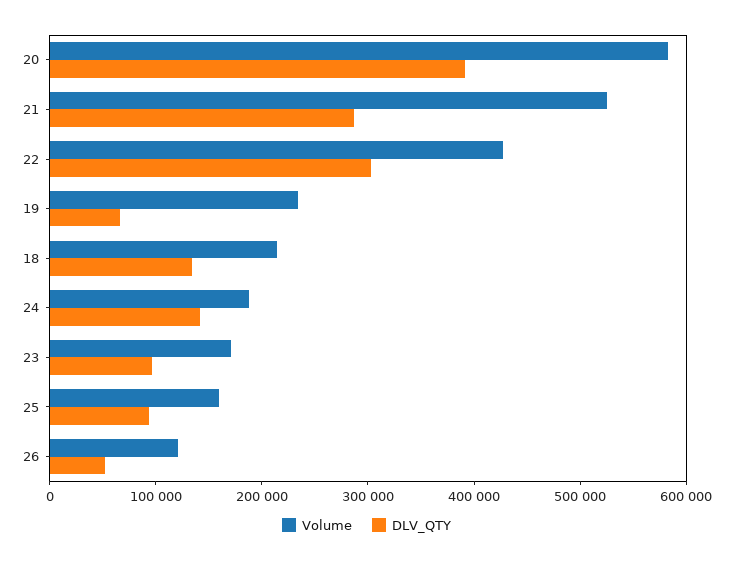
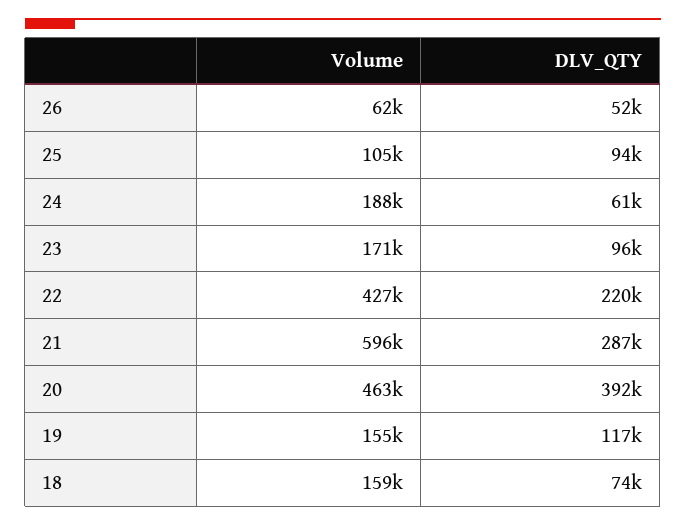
Volume, 20: 580000 -> 463000
Volume, 21: 520000 -> 596000
DLV_QTY, 22: 300000 -> 220000
Volume, 19: 240000 -> 155000
DLV_QTY, 19: 60000 -> 117000
Volume, 18: 220000 -> 159000
DLV_QTY, 18: 140000 -> 74000
DLV_QTY, 24: 140000 -> 61000
Volume, 25: 160000 -> 105000
Volume, 26: 120000 -> 62000

